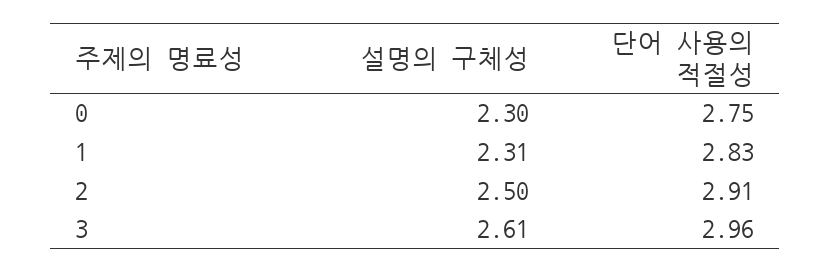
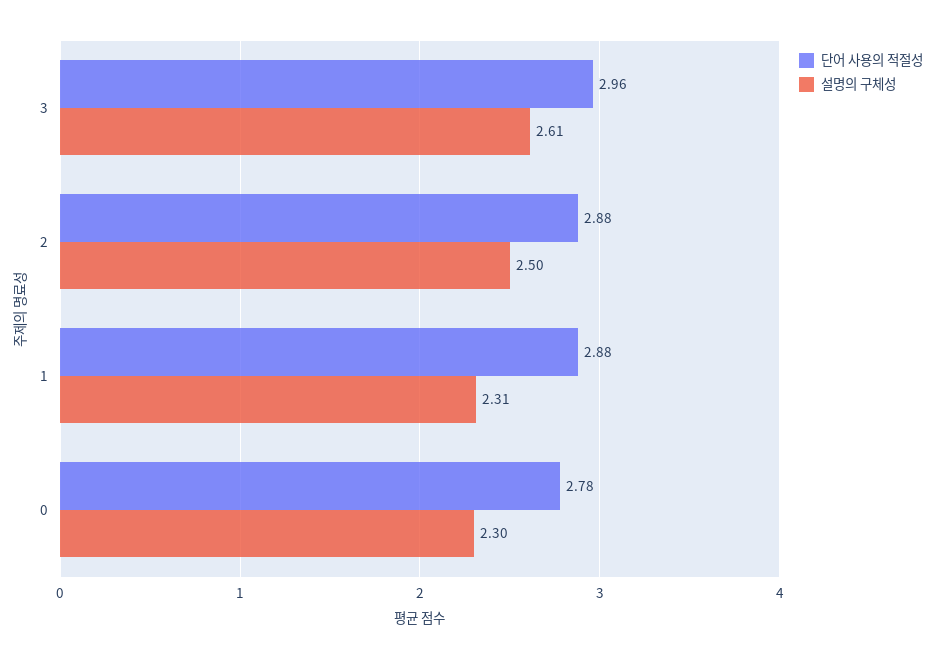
단어 사용의 적절성, 0: 2.75 -> 2.78
단어 사용의 적절성, 1: 2.83 -> 2.88
단어 사용의 적절성, 2: 2.91 -> 2.88

